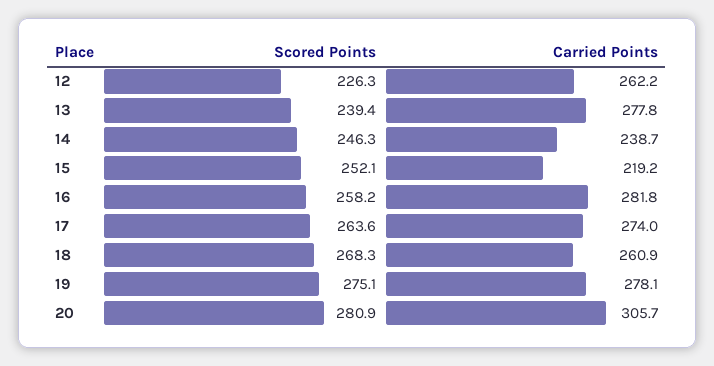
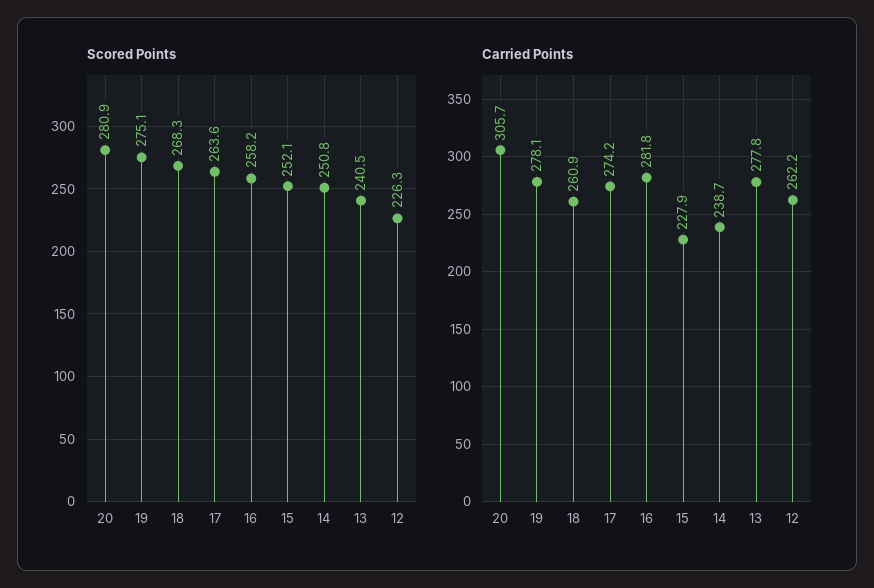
Scored Points, 13: 239.4 -> 240.5
Scored Points, 14: 246.3 -> 250.8
Carried Points, 15: 219.2 -> 227.9
Carried Points, 17: 274 -> 274.2

